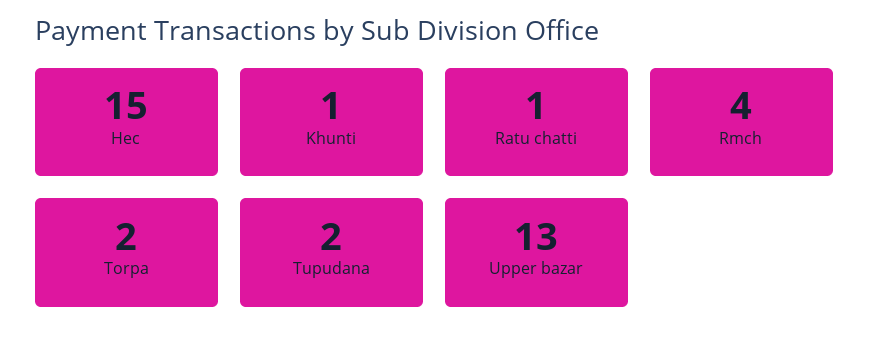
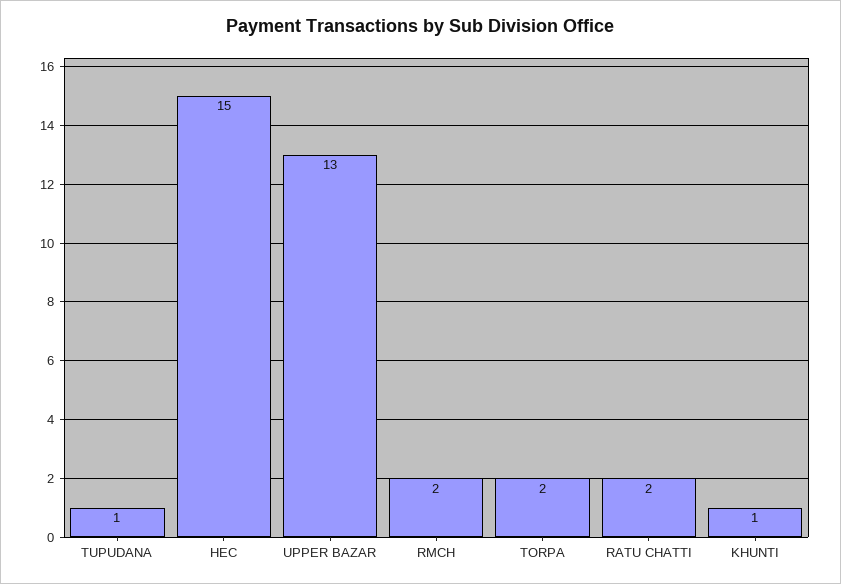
Ratu chatti: 1 -> 2
Rmch: 4 -> 2
Tupudana: 2 -> 1

